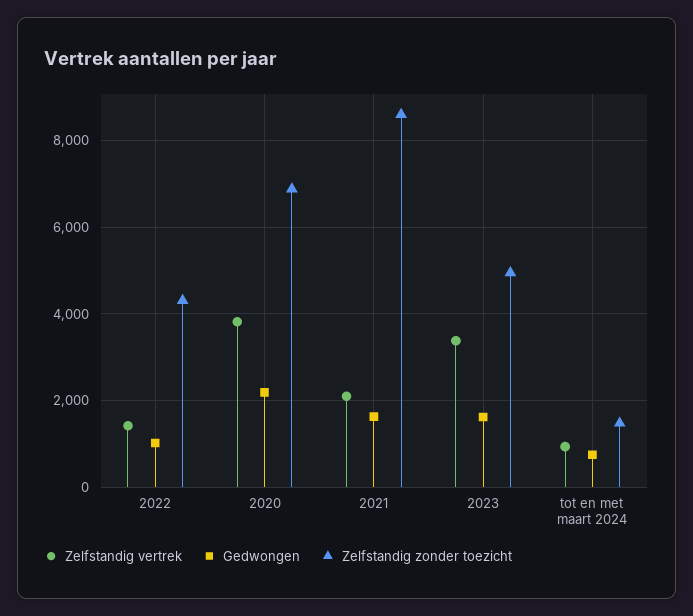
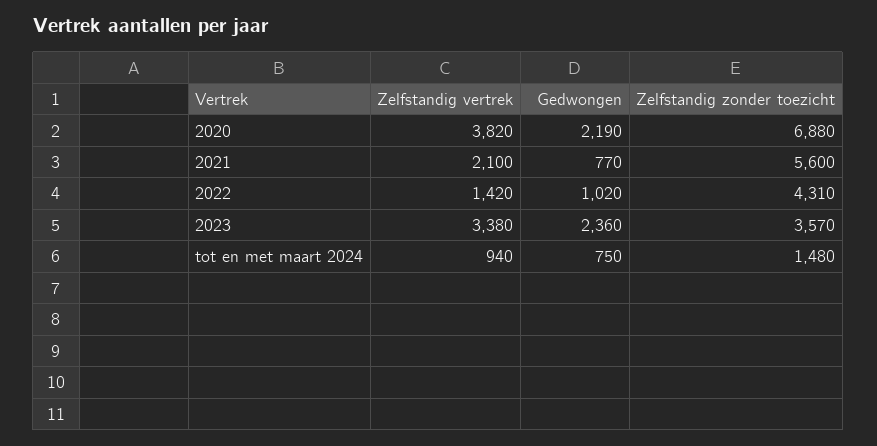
Gedwongen, 2021: 1600 -> 770
Zelfstandig zonder toezicht, 2021: 8600 -> 5600
Gedwongen, 2023: 1600 -> 2360
Zelfstandig zonder toezicht, 2023: 5000 -> 3570

